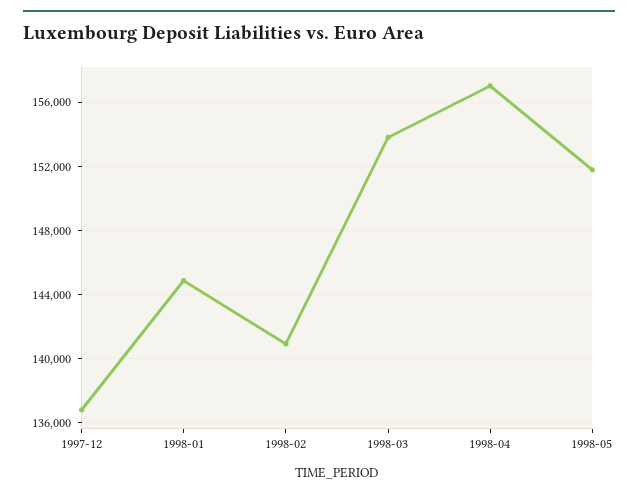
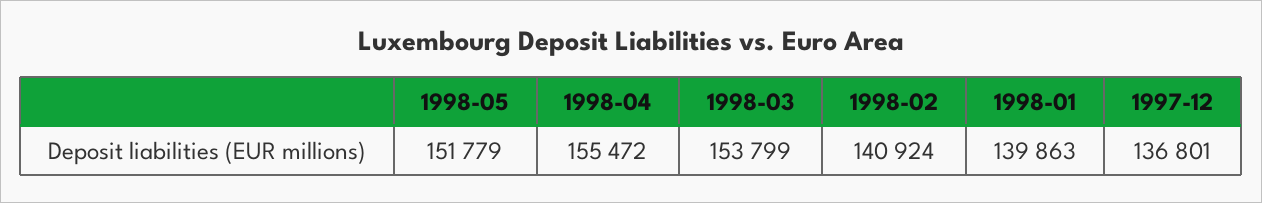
1998-01: 145000 -> 139863
1998-04: 157000 -> 155472

